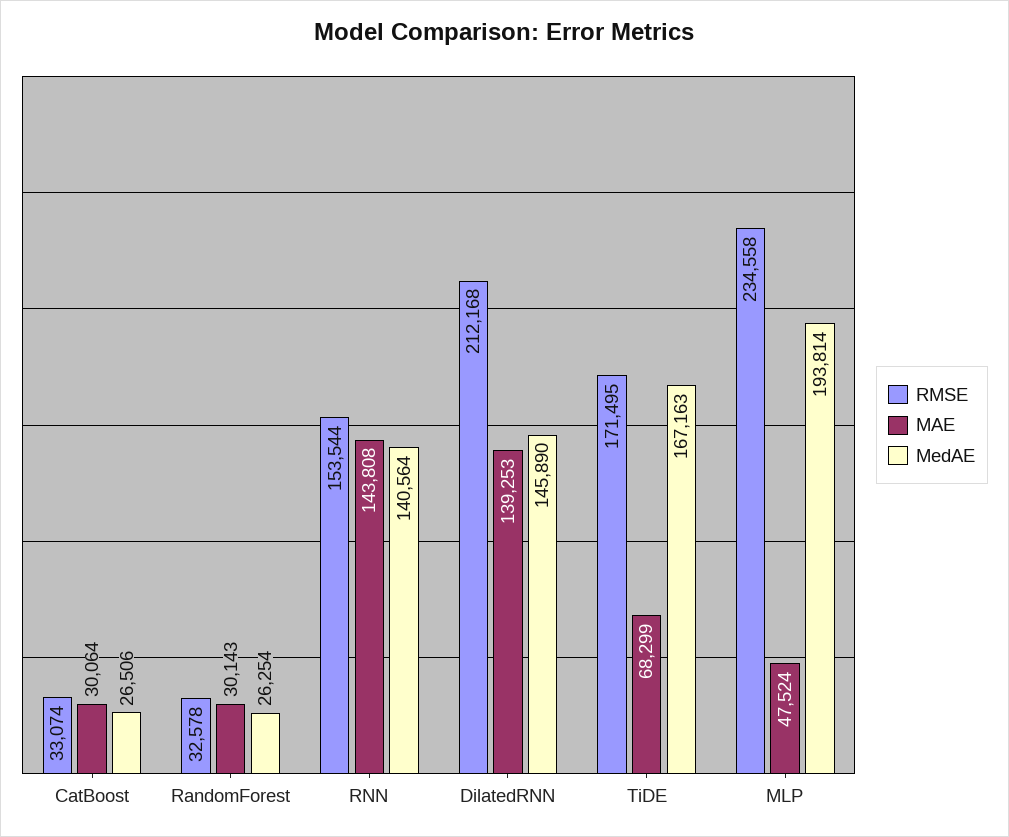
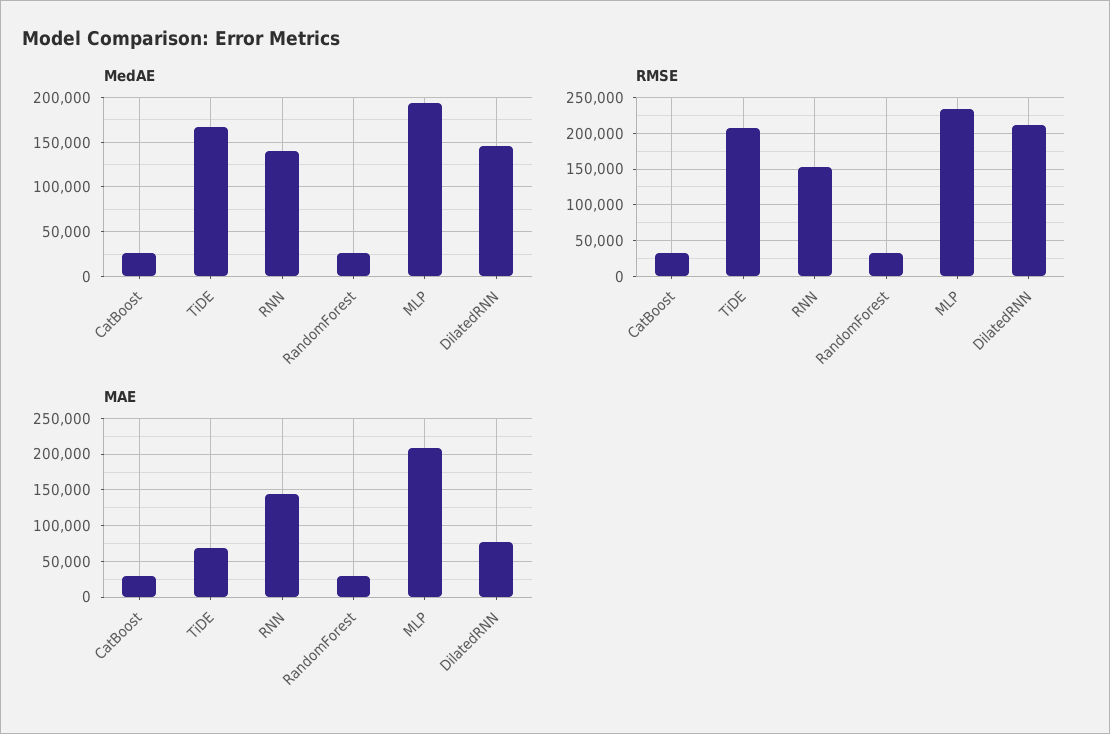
MAE, DilatedRNN: 139253 -> 80000
RMSE, TiDE: 171495 -> 210000
MAE, MLP: 47524 -> 210000

